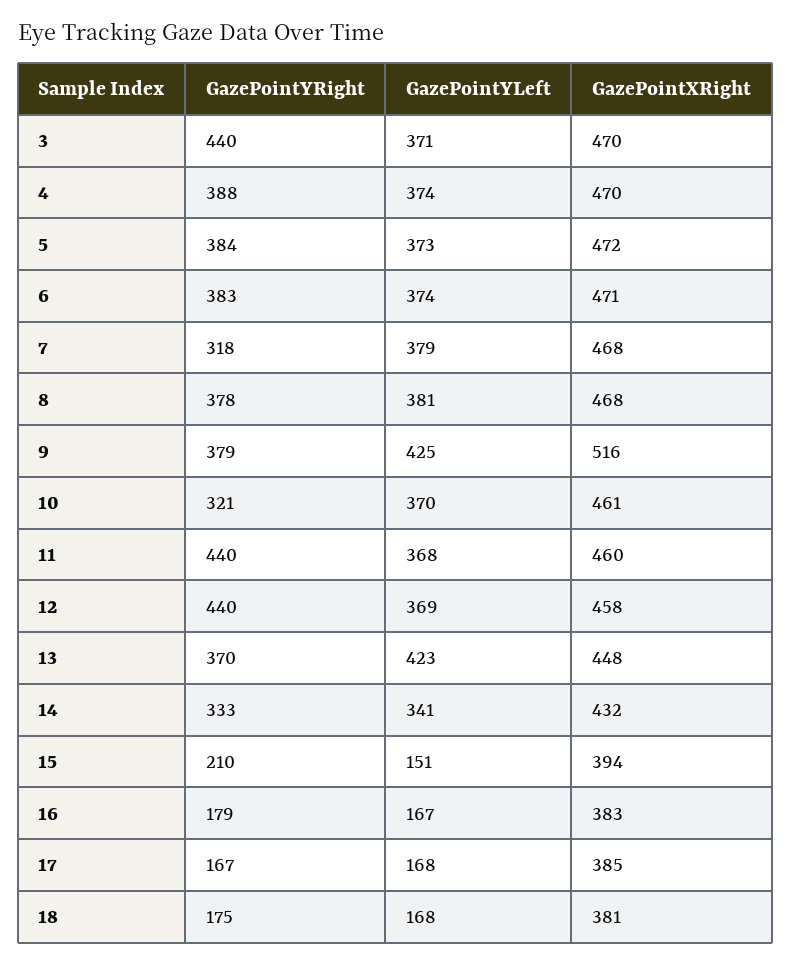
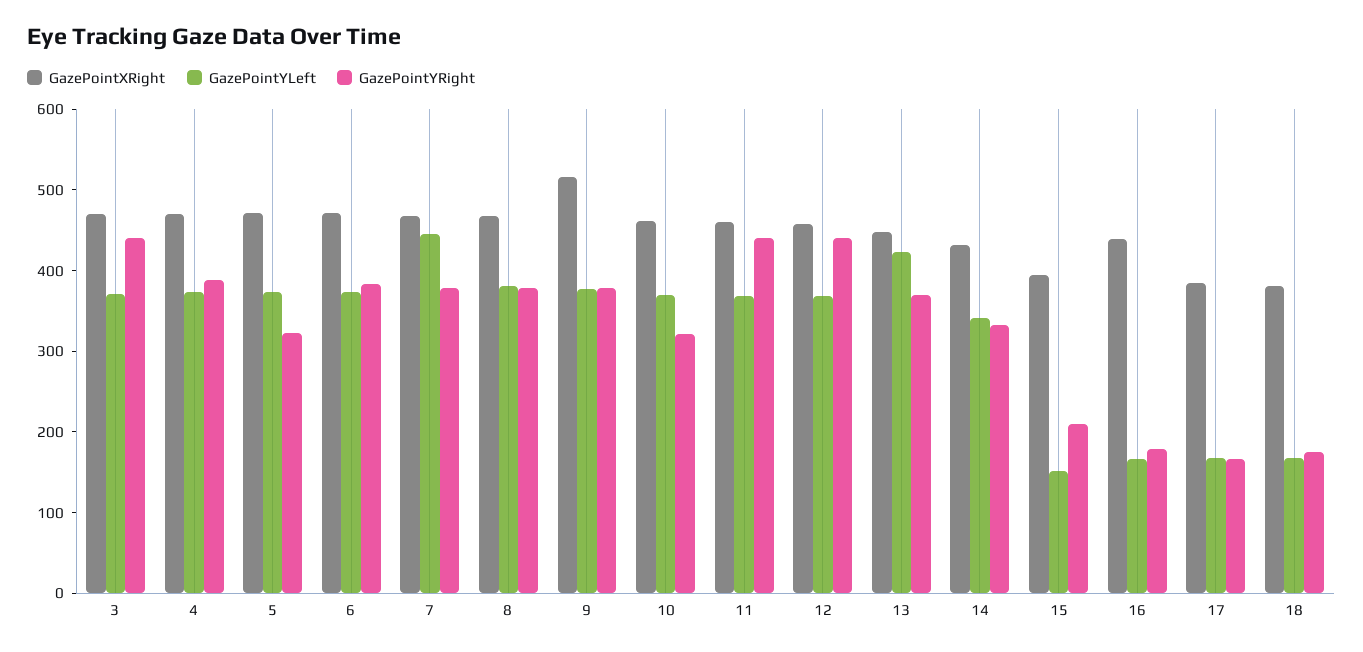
GazePointYRight, 5: 384 -> 320
GazePointYRight, 7: 318 -> 380
GazePointYLeft, 7: 379 -> 440
GazePointYLeft, 9: 425 -> 380
GazePointXRight, 16: 383 -> 440

